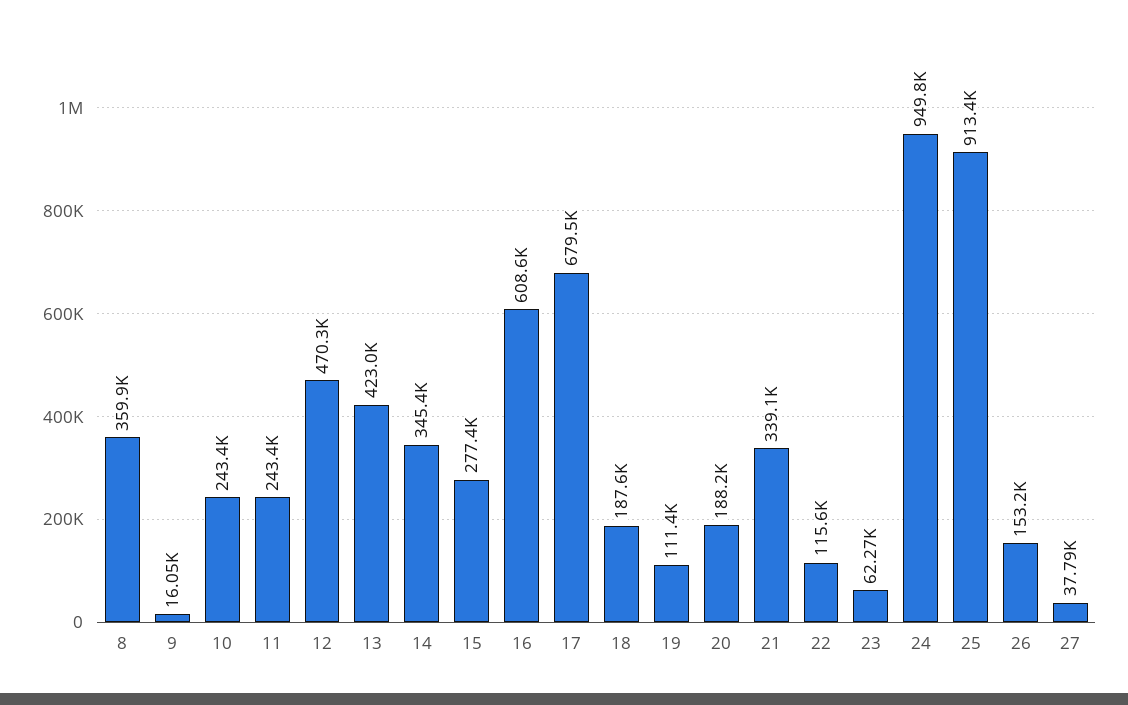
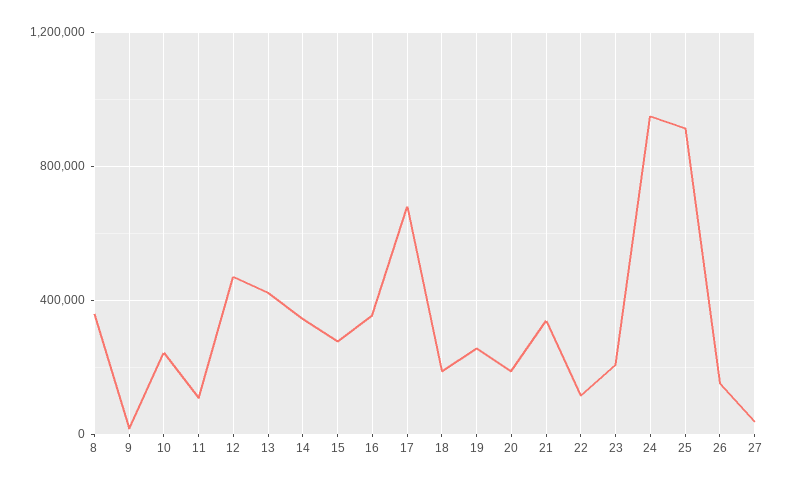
11: 243400 -> 100000
16: 608600 -> 350000
19: 111400 -> 250000
23: 62270 -> 200000

